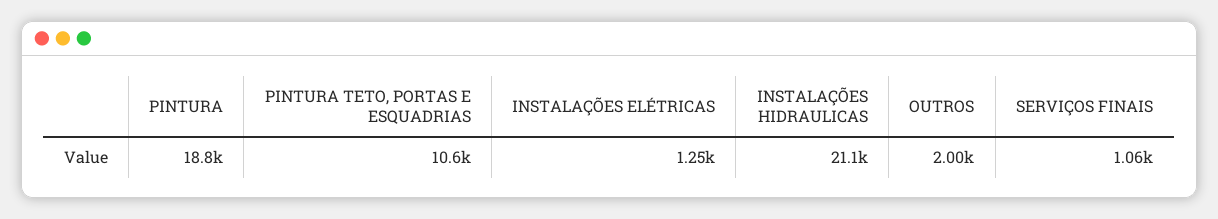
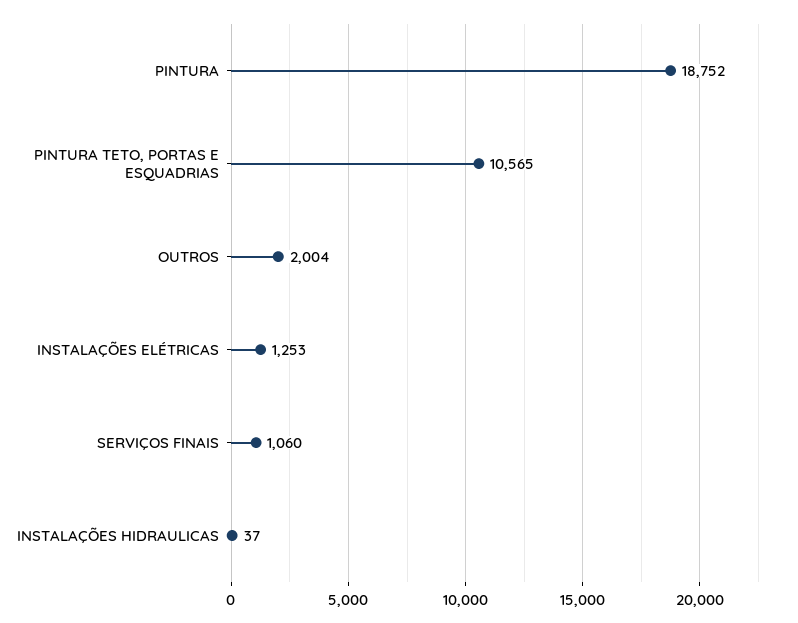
INSTALAÇÕES HIDRAULICAS: 21100 -> 37

